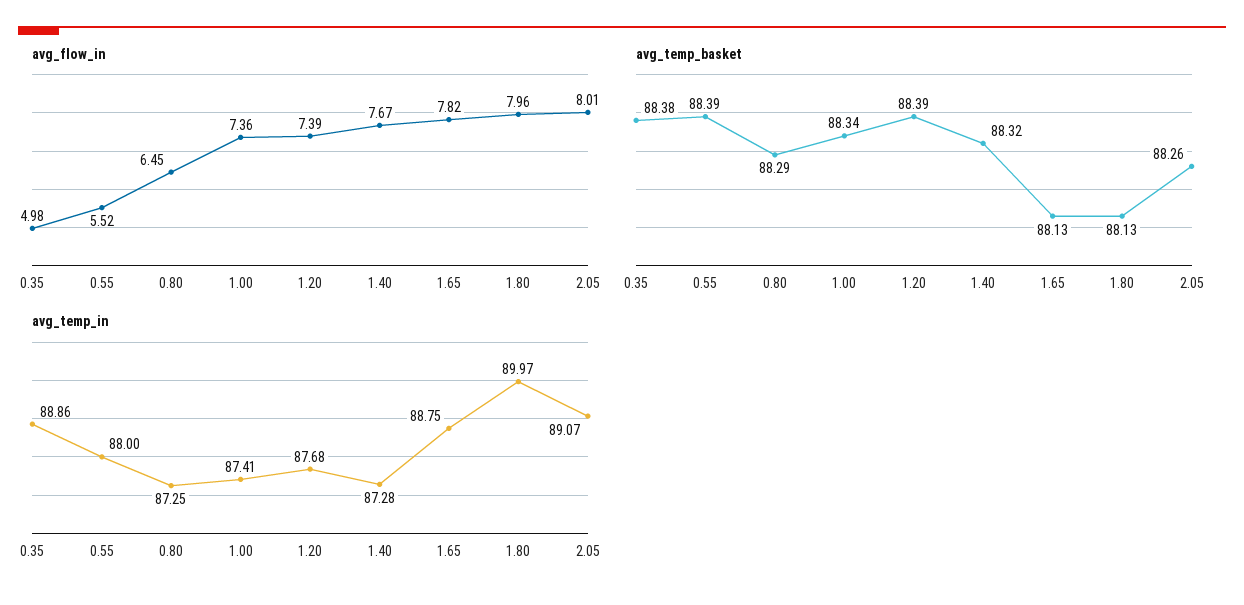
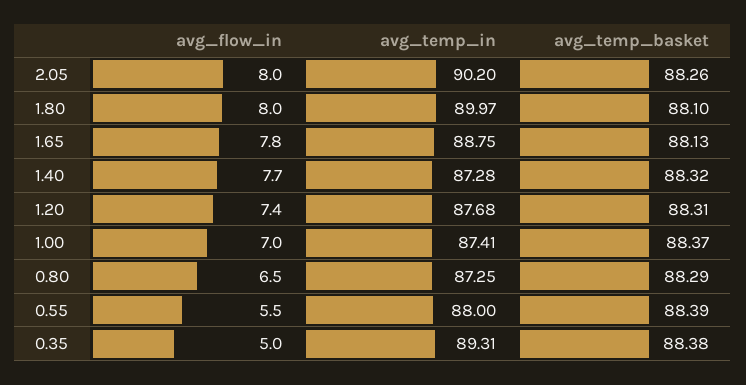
avg_flow_in, 1.00: 7.36 -> 7
avg_temp_basket, 1.00: 88.34 -> 88.37
avg_temp_basket, 1.20: 88.39 -> 88.31
avg_temp_basket, 1.80: 88.13 -> 88.1
avg_temp_in, 0.35: 88.86 -> 89.31
avg_temp_in, 2.05: 89.07 -> 90.2

